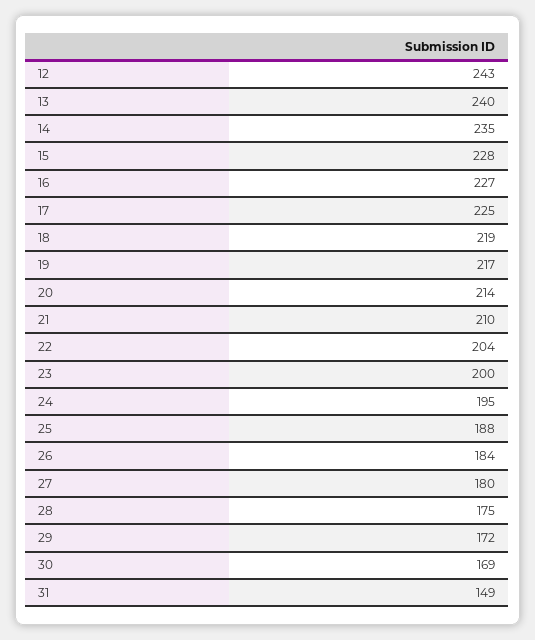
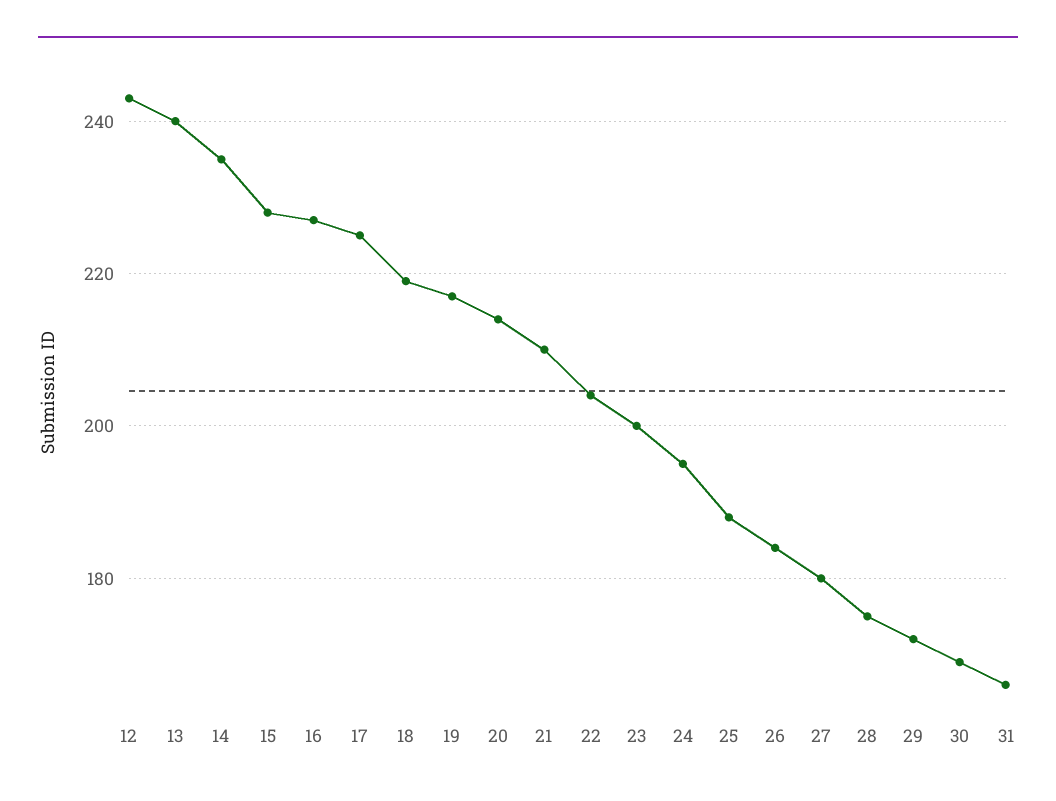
31: 149 -> 165

